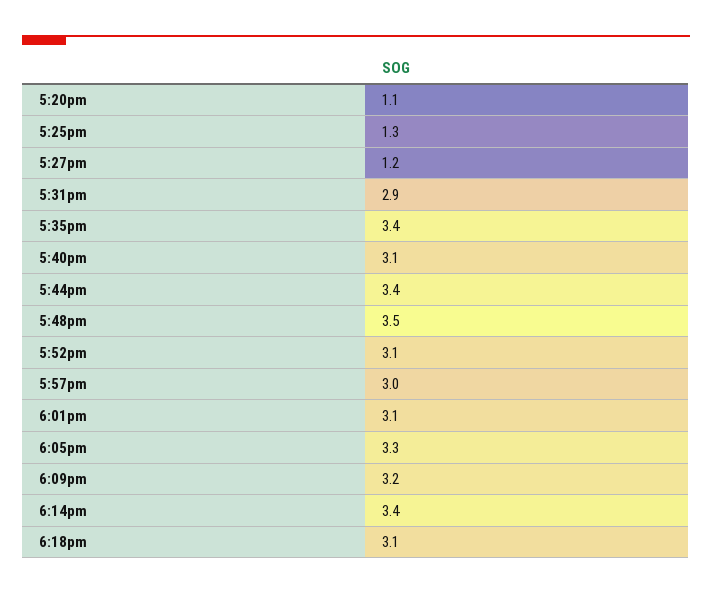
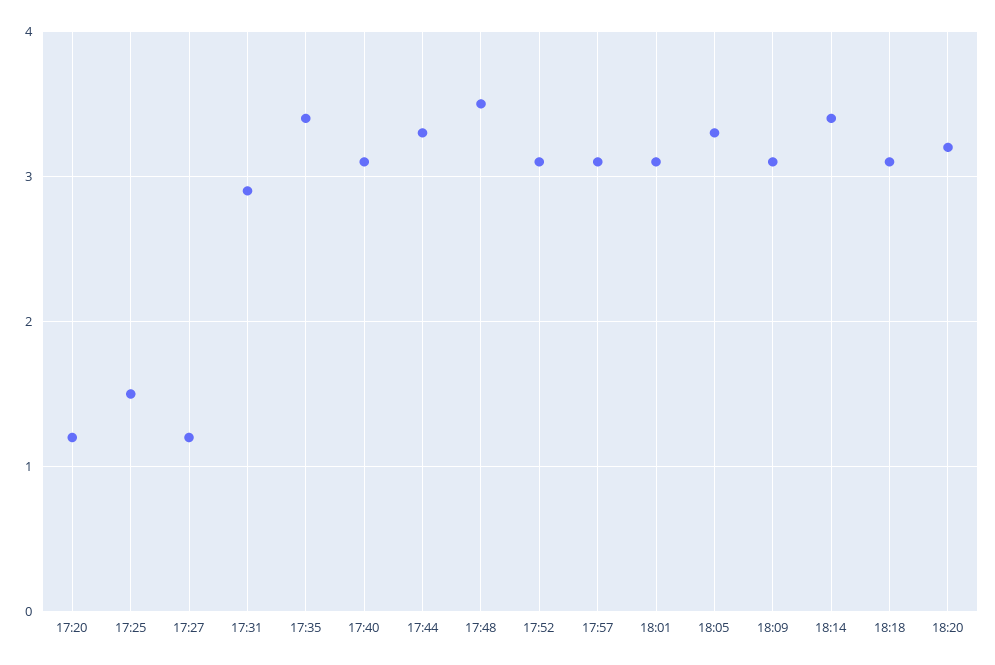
5:20pm: 1.1 -> 1.2
5:25pm: 1.3 -> 1.5
5:44pm: 3.4 -> 3.3
5:57pm: 3 -> 3.1
6:09pm: 3.2 -> 3.1
18:20: none -> 3.2

